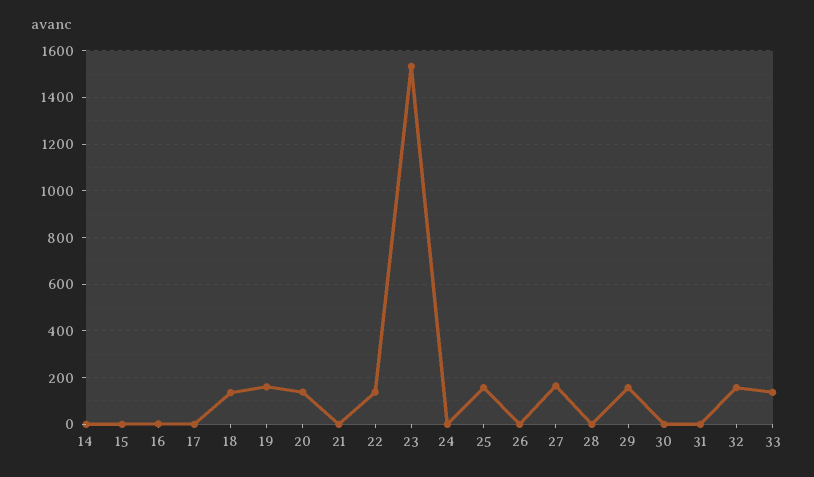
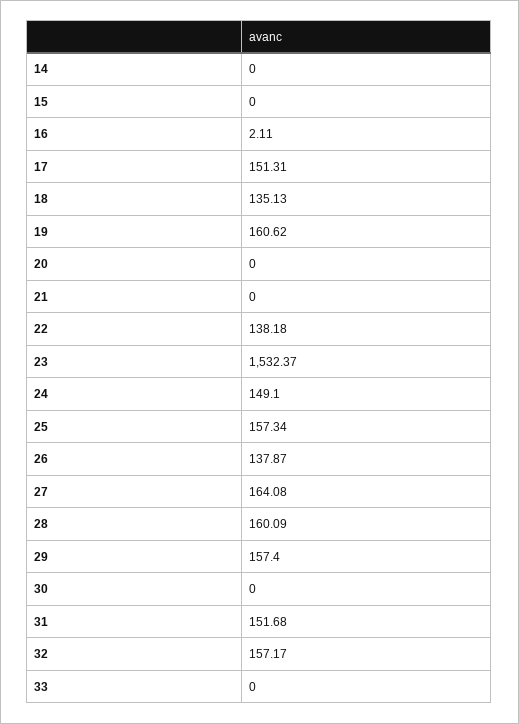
17: 0 -> 151.31
20: 150 -> 0
24: 0 -> 149.1
26: 0 -> 137.87
28: 0 -> 160.09
31: 0 -> 151.68
33: 150 -> 0

